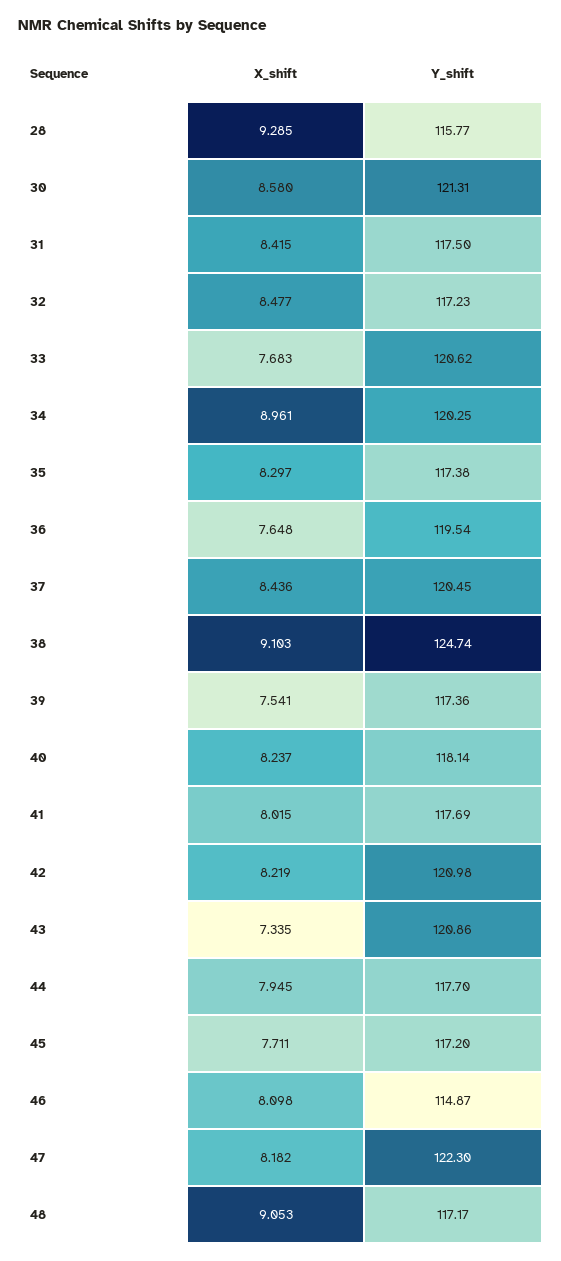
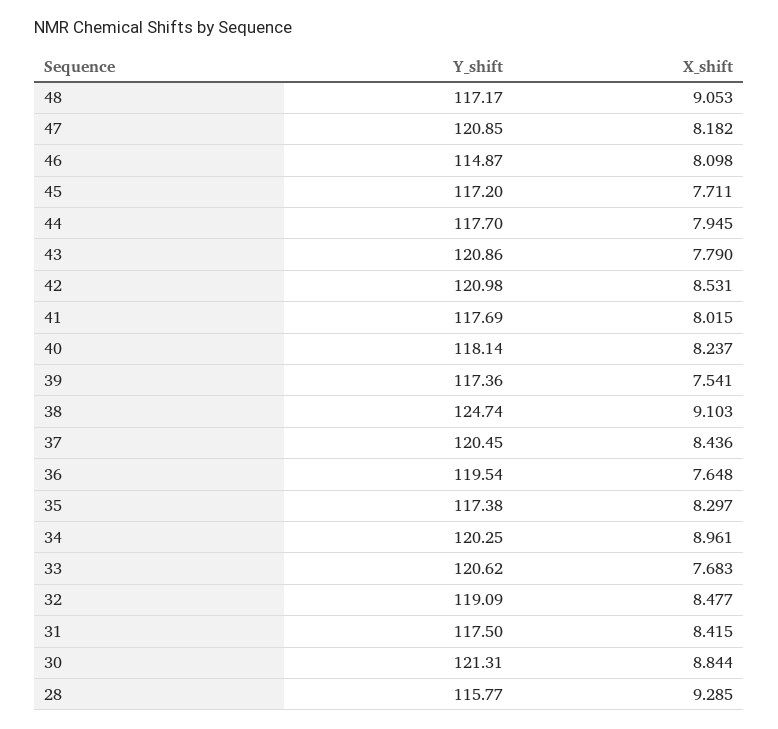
X_shift, 30: 8.58 -> 8.844
Y_shift, 32: 117.23 -> 119.09
X_shift, 42: 8.219 -> 8.531
X_shift, 43: 7.335 -> 7.79
Y_shift, 47: 122.3 -> 120.85

